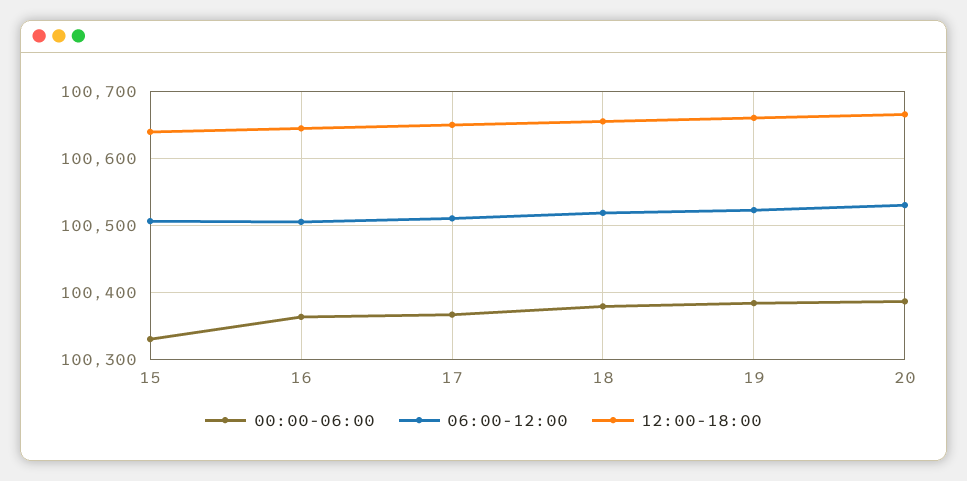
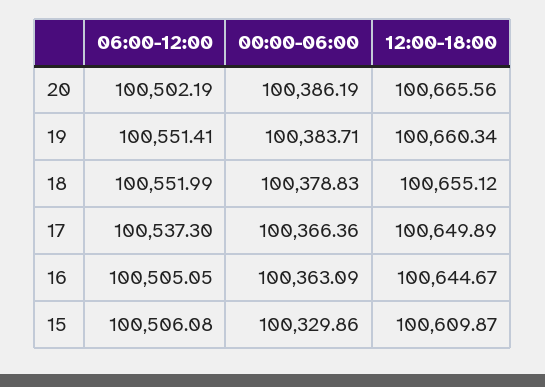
12:00-18:00, 15: 100640 -> 100609.87
06:00-12:00, 17: 100510 -> 100537.3
06:00-12:00, 18: 100520 -> 100551.99
06:00-12:00, 19: 100520 -> 100551.41
06:00-12:00, 20: 100530 -> 100502.19

